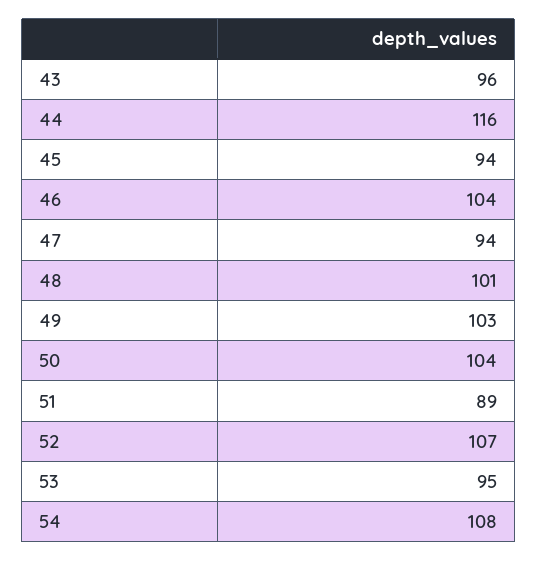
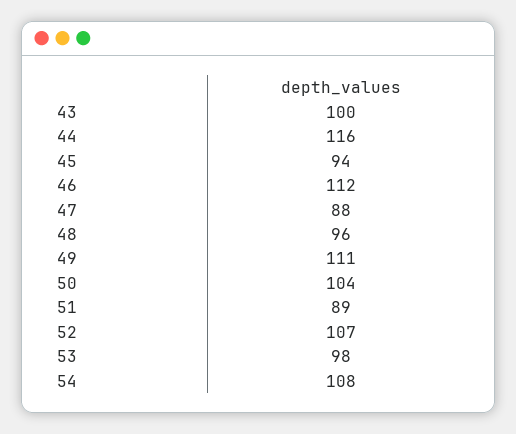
43: 96 -> 100
46: 104 -> 112
47: 94 -> 88
48: 101 -> 96
49: 103 -> 111
53: 95 -> 98

